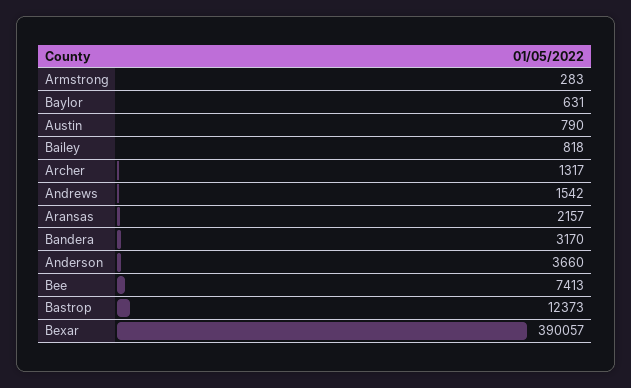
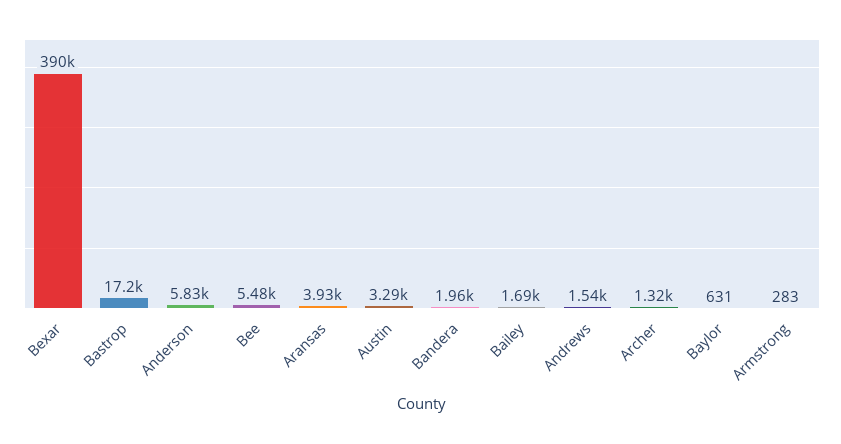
Austin: 790 -> 3290
Bailey: 818 -> 1690
Aransas: 2157 -> 3930
Bandera: 3170 -> 1960
Anderson: 3660 -> 5830
Bee: 7413 -> 5480
Bastrop: 12373 -> 17200

